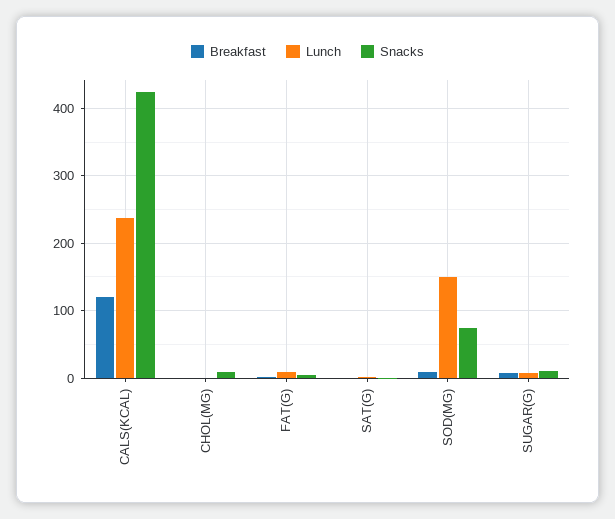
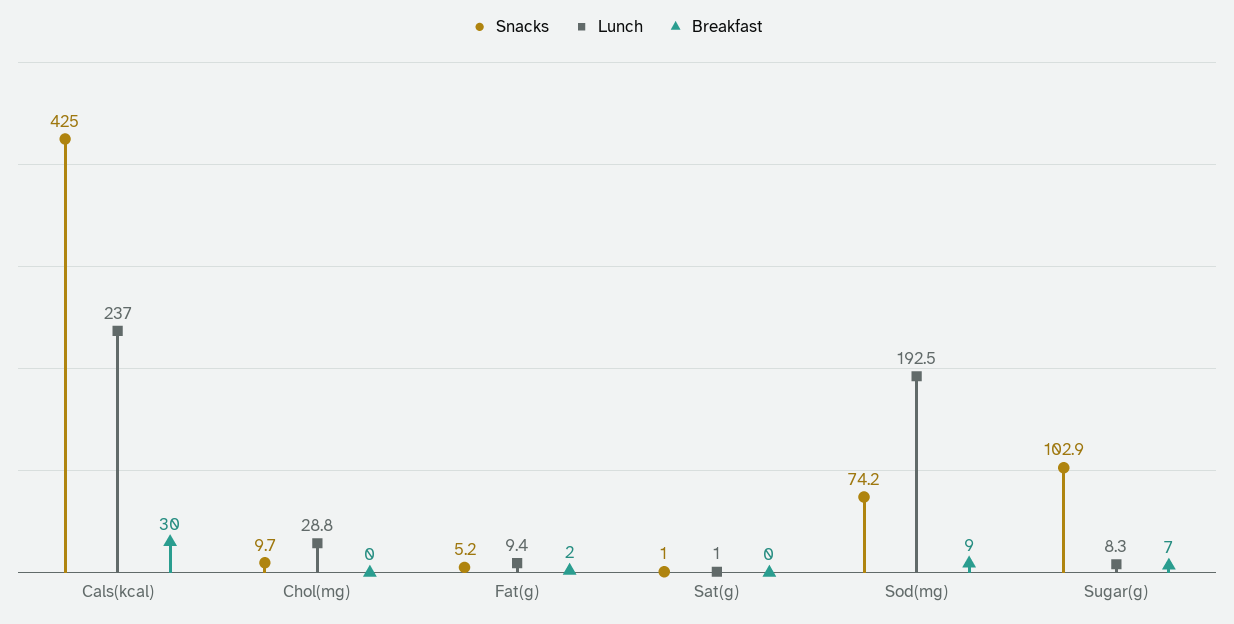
Breakfast, CALS(KCAL): 120 -> 30
Lunch, CHOL(MG): 0 -> 28.8
Lunch, SOD(MG): 150 -> 192.5
Snacks, SUGAR(G): 10 -> 102.9

